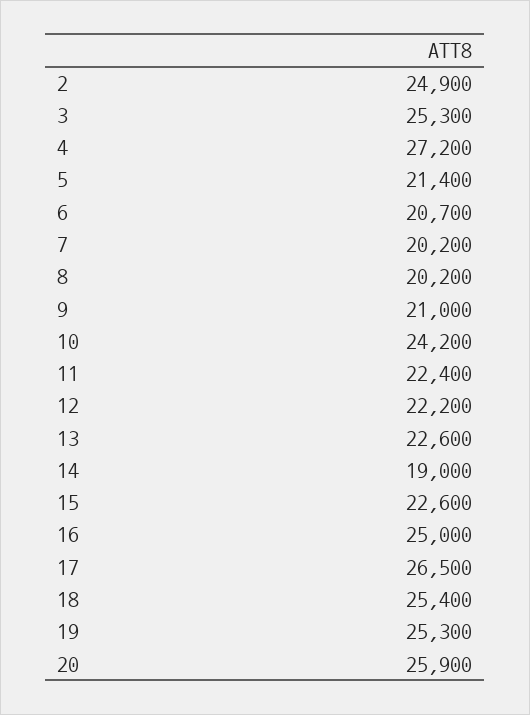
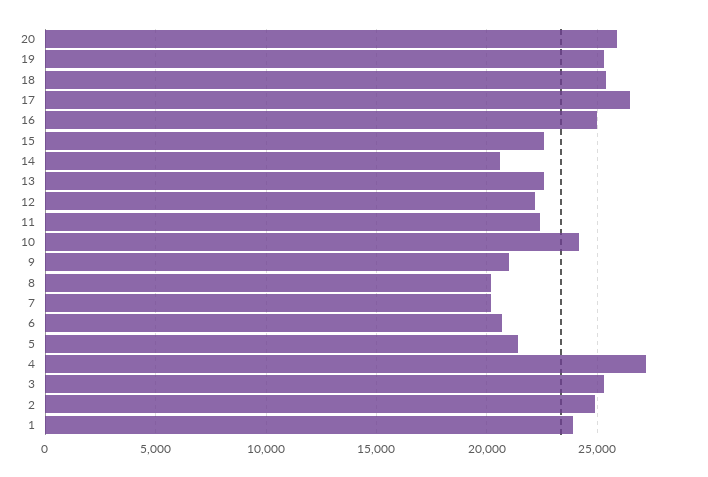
14: 19000 -> 20500
1: none -> 24000

